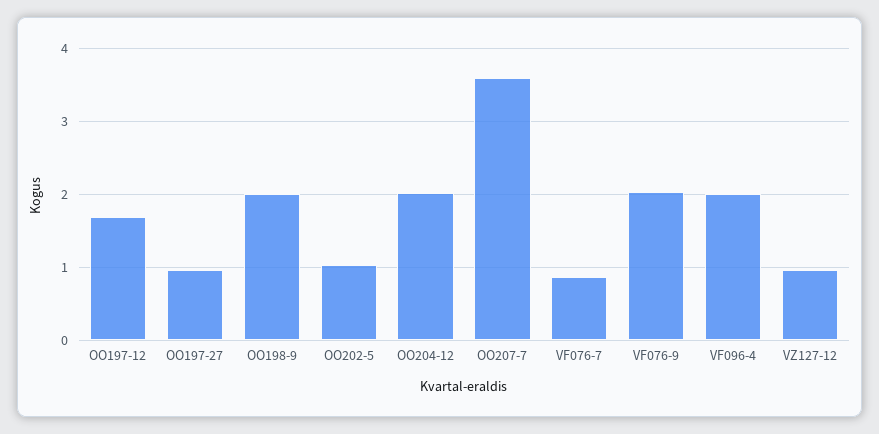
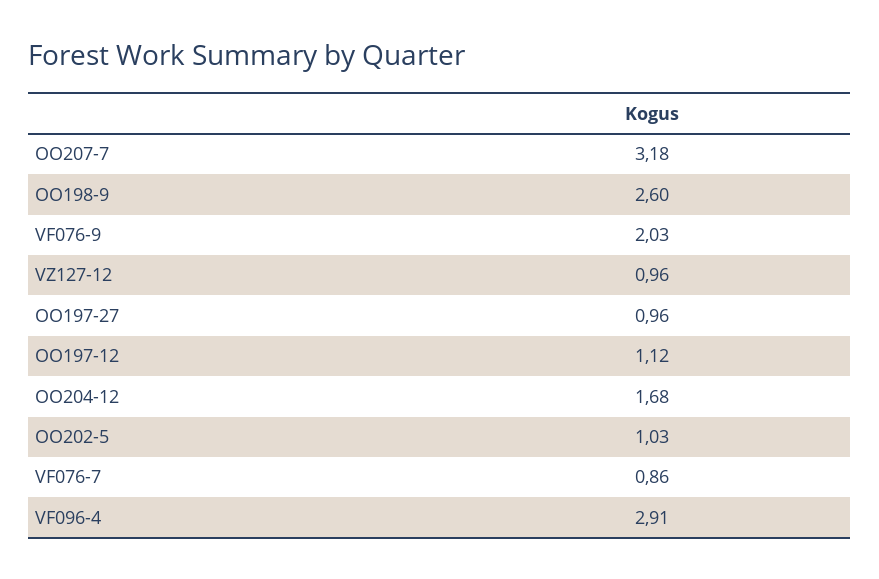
OO197-12: 1.7 -> 1.12
OO198-9: 2 -> 2.6
OO204-12: 2 -> 1.68
OO207-7: 3.6 -> 3.18
VF096-4: 2 -> 2.91

